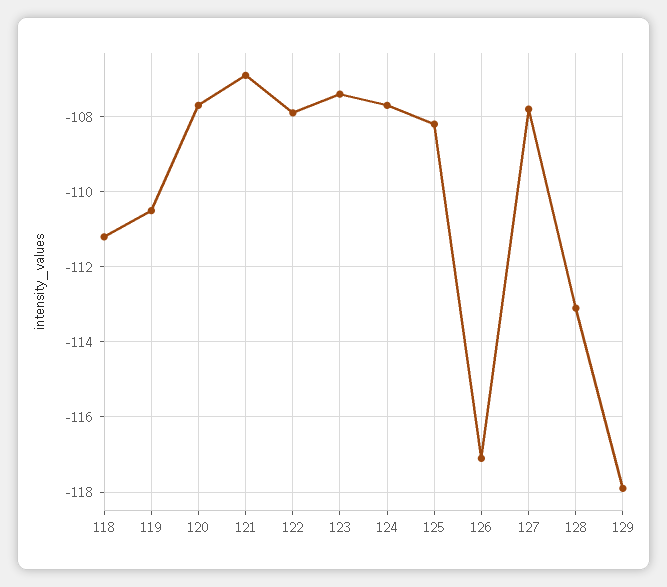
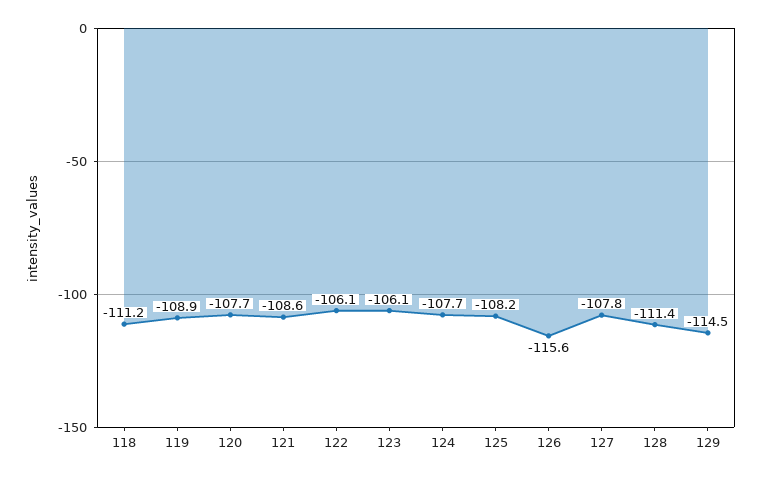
119: -110.5 -> -108.9
121: -107 -> -108.6
122: -108 -> -106.1
123: -107.5 -> -106.1
126: -117 -> -115.6
128: -113 -> -111.4
129: -118 -> -114.5

